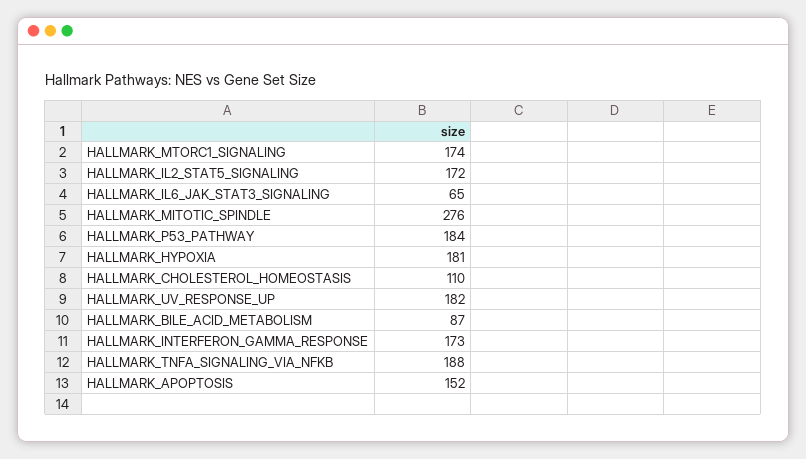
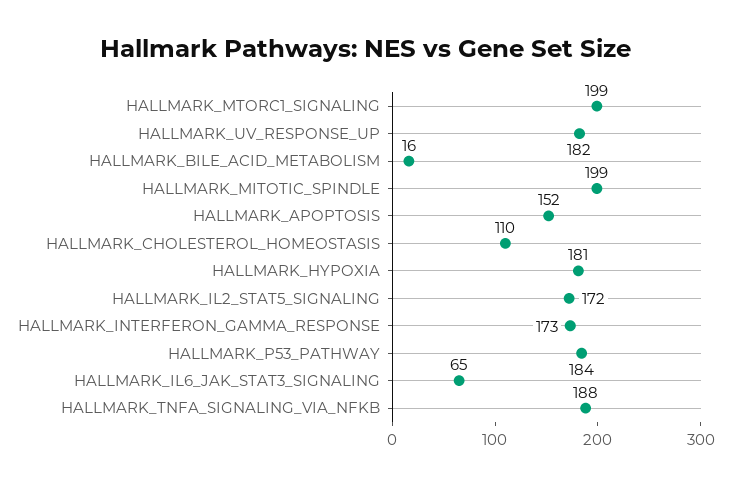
HALLMARK_MTORC1_SIGNALING: 174 -> 199
HALLMARK_MITOTIC_SPINDLE: 276 -> 199
HALLMARK_BILE_ACID_METABOLISM: 87 -> 16

